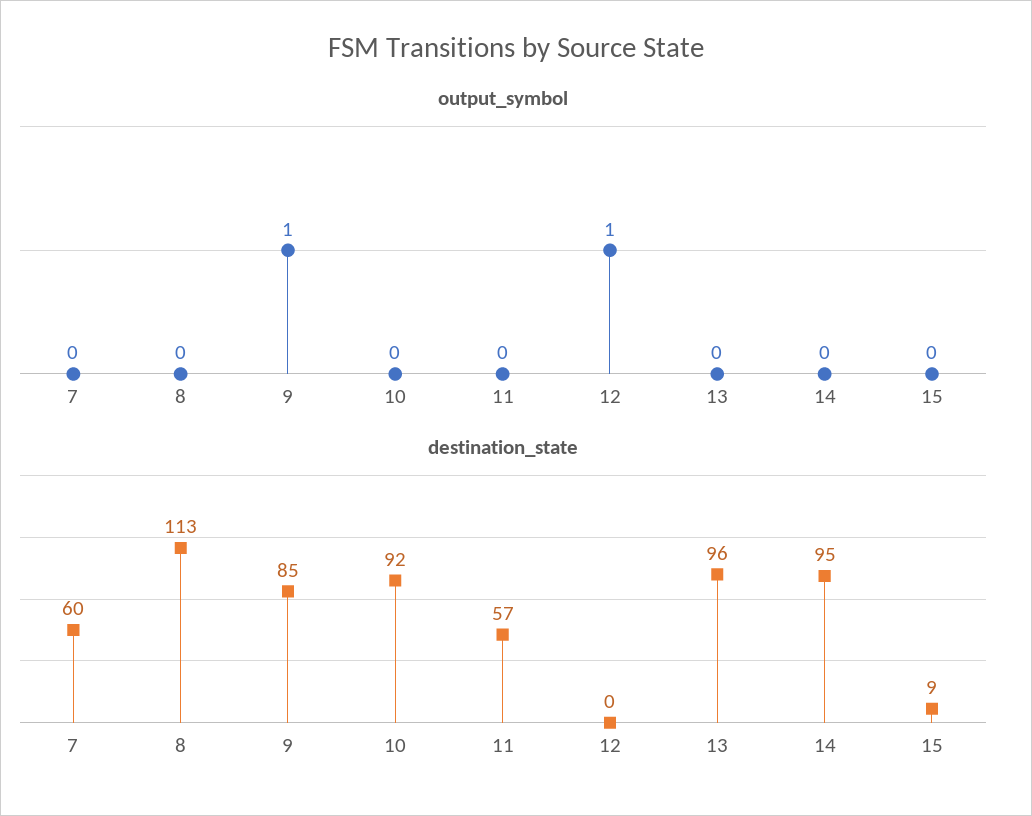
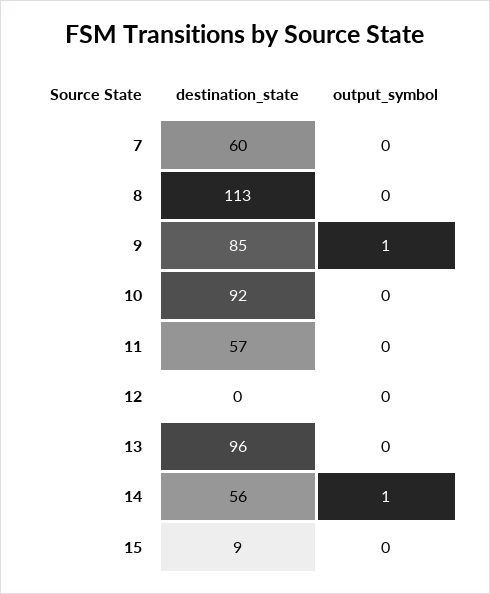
output_symbol, 12: 1 -> 0
output_symbol, 14: 0 -> 1
destination_state, 14: 95 -> 56

